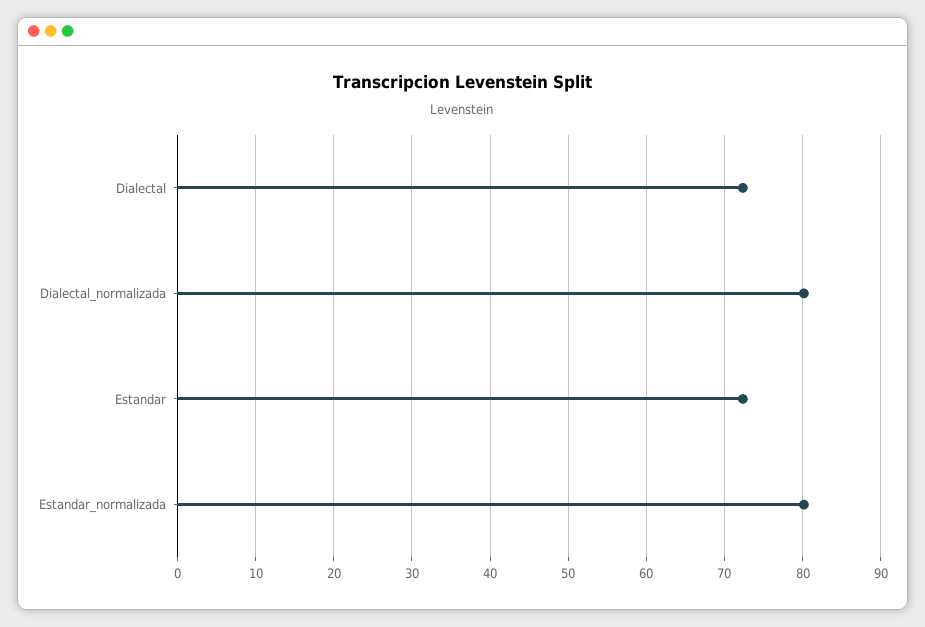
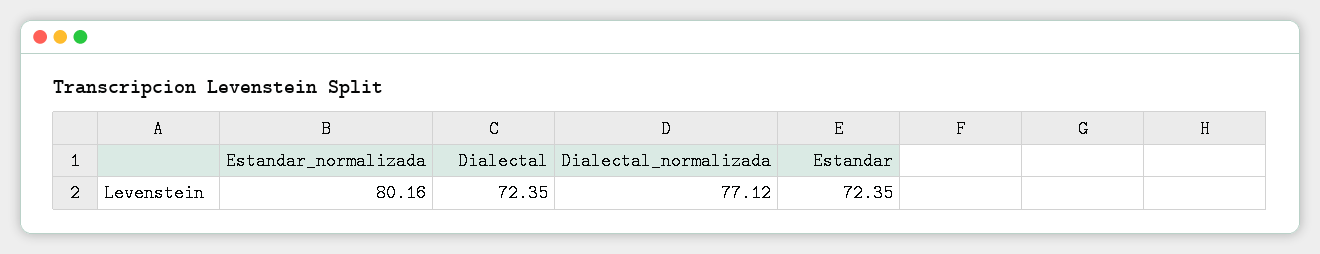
Dialectal_normalizada: 80 -> 77.12

